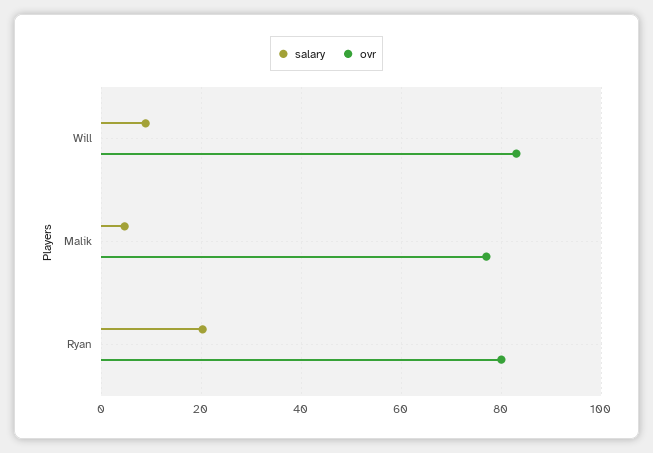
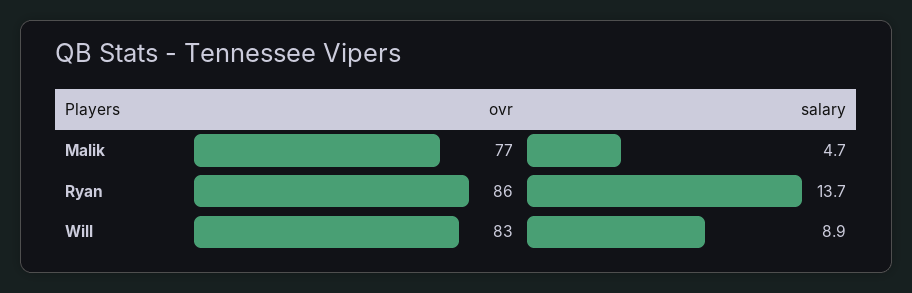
salary, Ryan: 20 -> 13.7
ovr, Ryan: 80 -> 86

